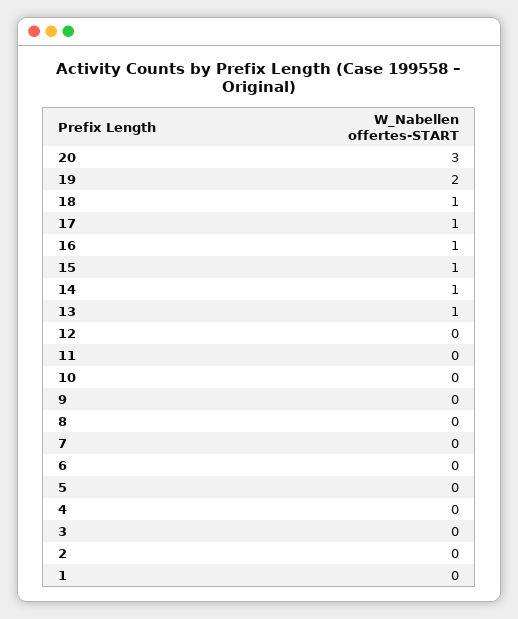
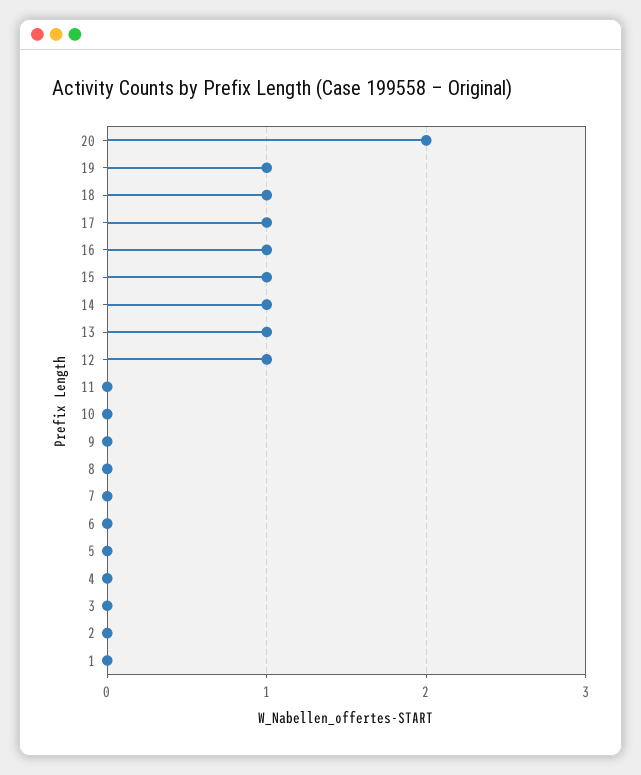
20: 3 -> 2
19: 2 -> 1
12: 0 -> 1

